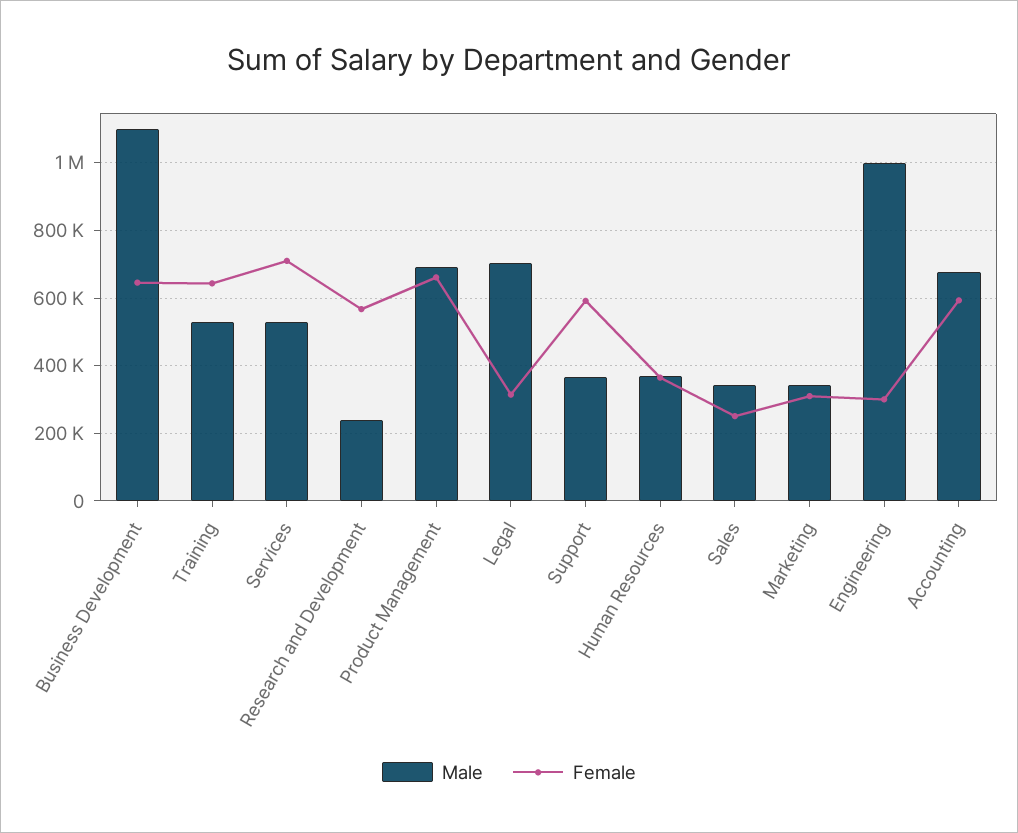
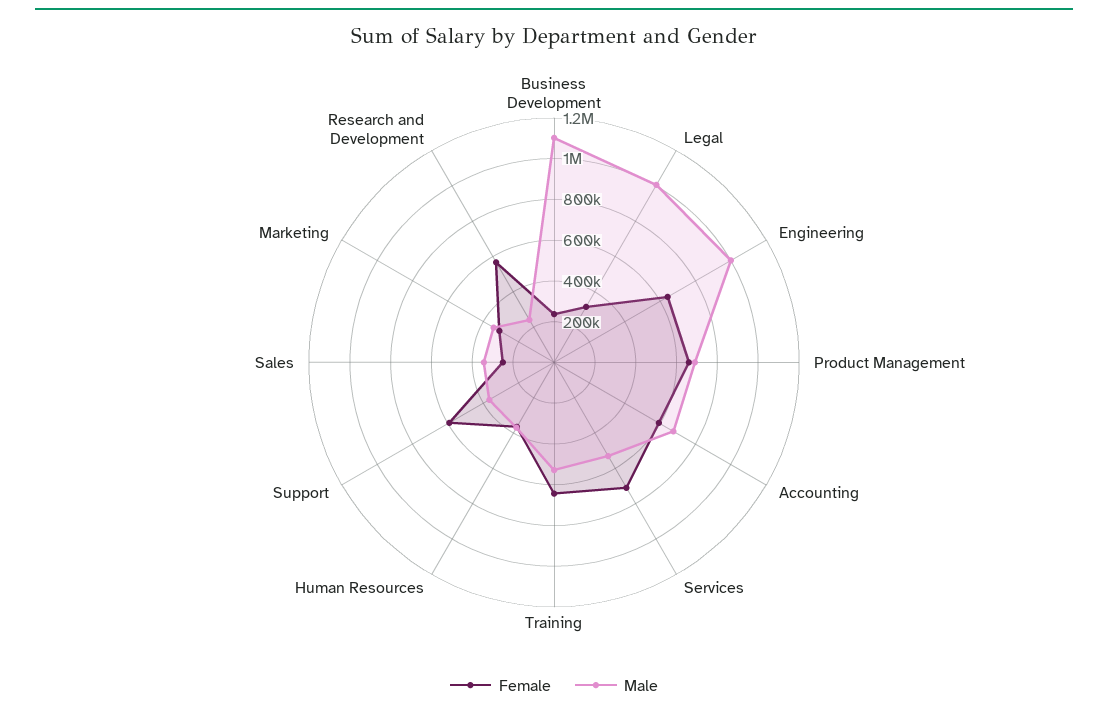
Female, Business Development: 640000 -> 250000
Male, Legal: 700000 -> 1000000
Female, Engineering: 300000 -> 650000

